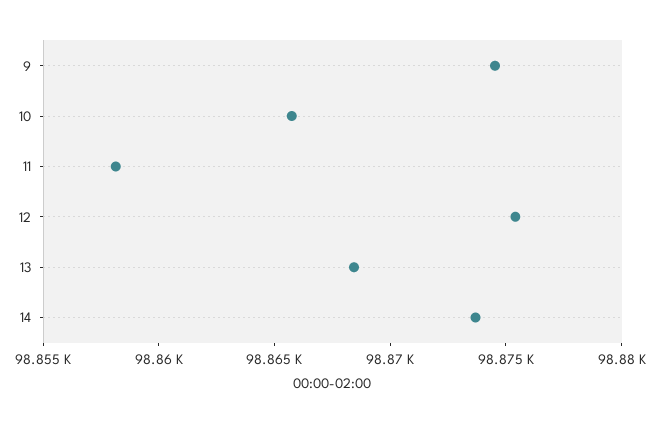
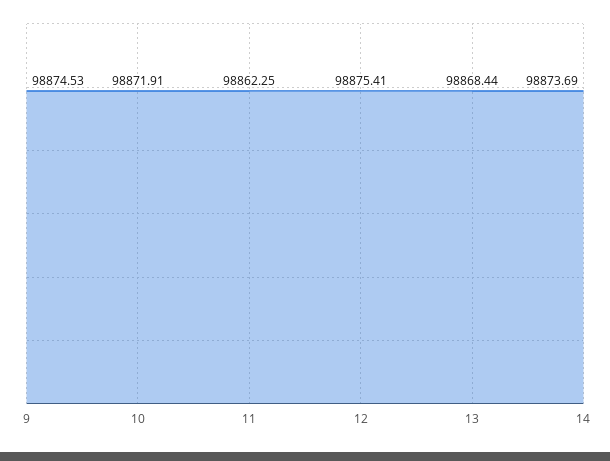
10: 98866 -> 98871.91
11: 98858 -> 98862.25

